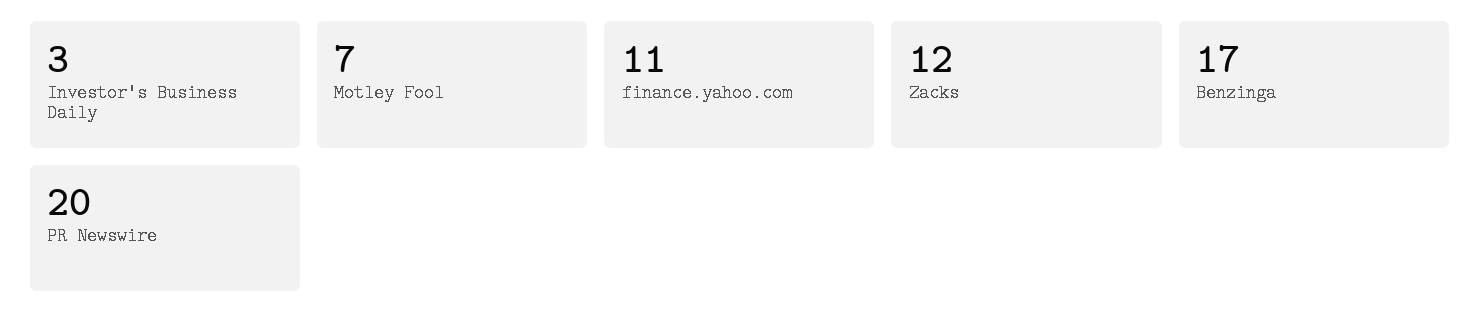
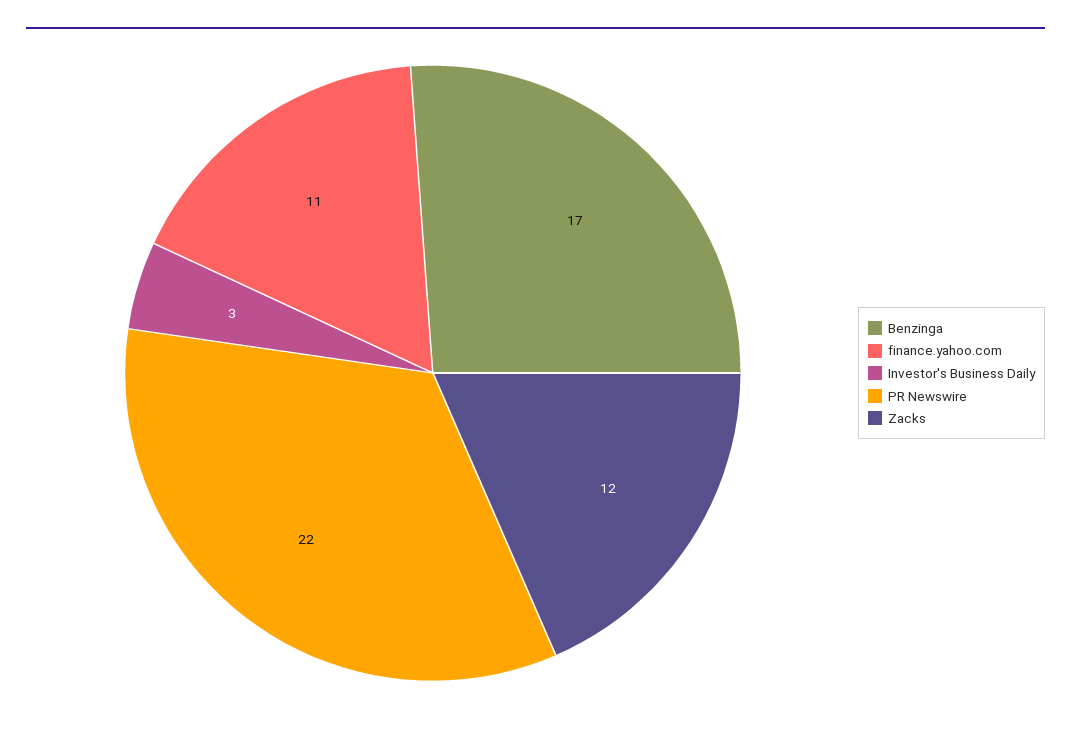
Motley Fool: 7 -> none
PR Newswire: 20 -> 22

